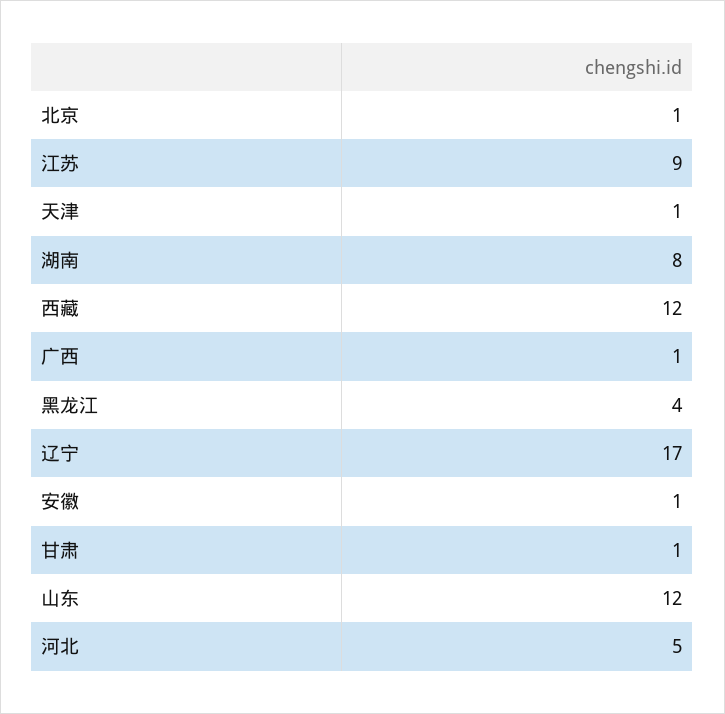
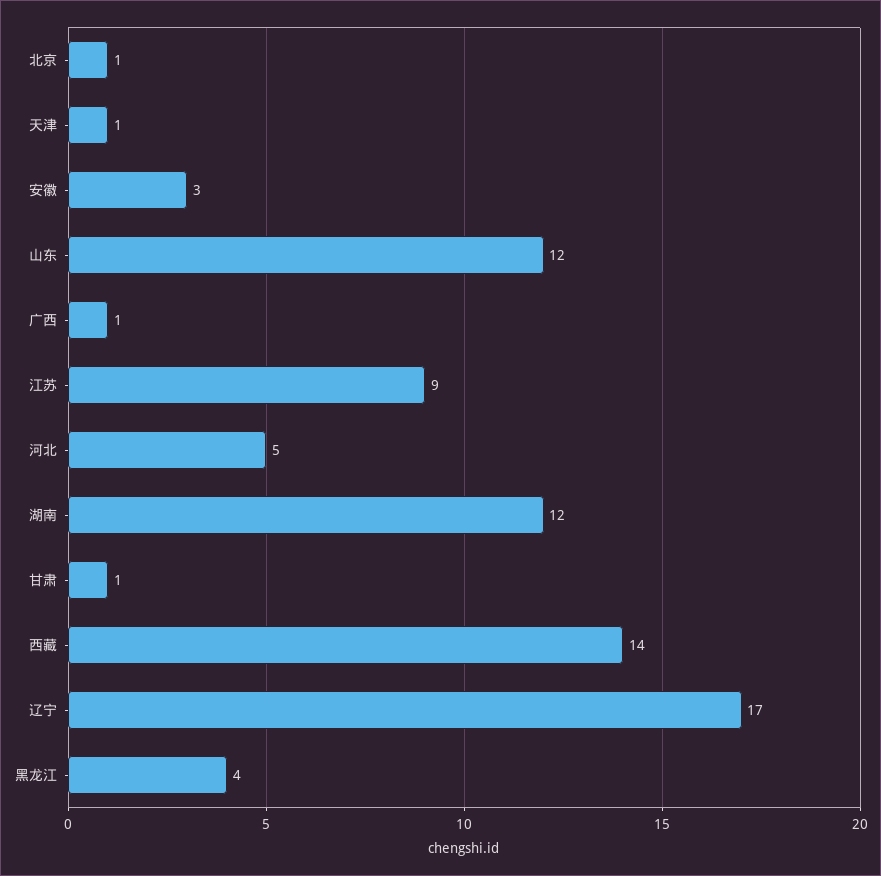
湖南: 8 -> 12
西藏: 12 -> 14
安徽: 1 -> 3

